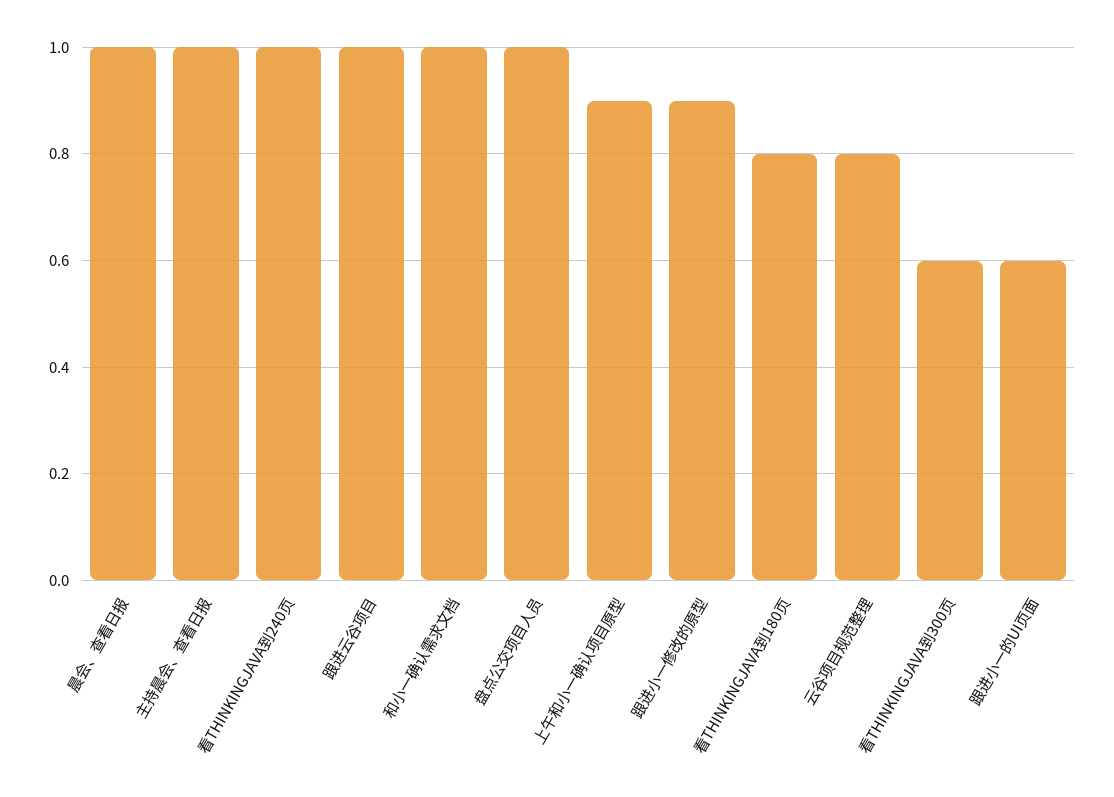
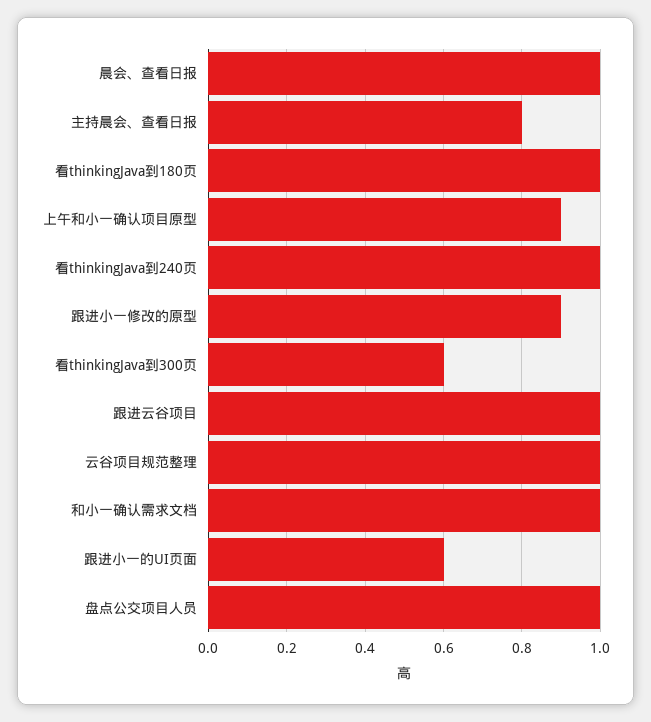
主持晨会、查看日报: 1 -> 0.8
看THINKINGJAVA到180页: 0.8 -> 1
云谷项目规范整理: 0.8 -> 1

